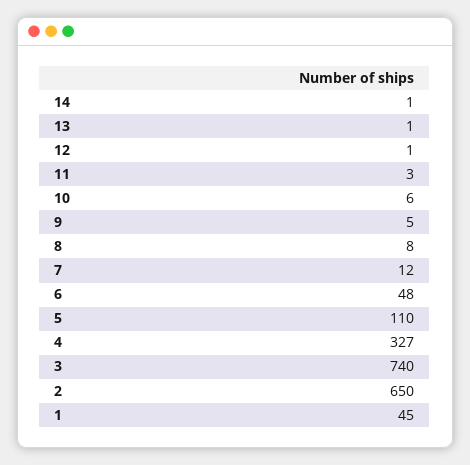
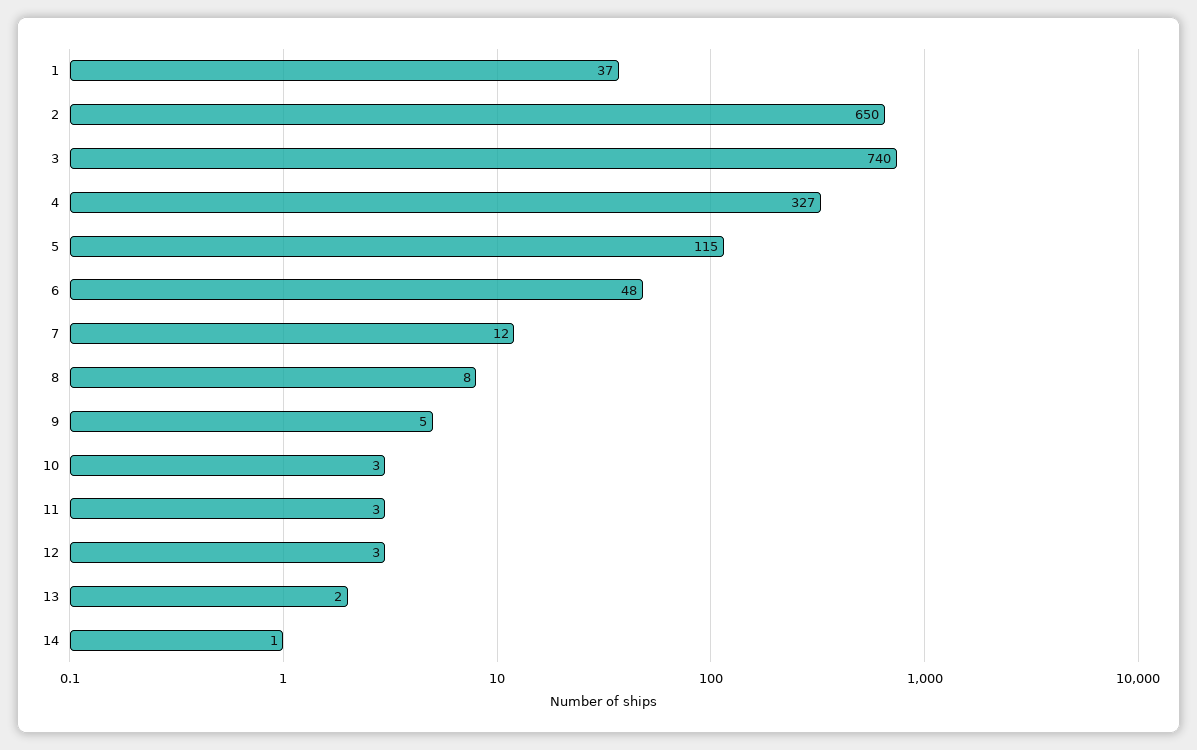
13: 1 -> 2
12: 1 -> 3
10: 6 -> 3
5: 110 -> 115
1: 45 -> 37

